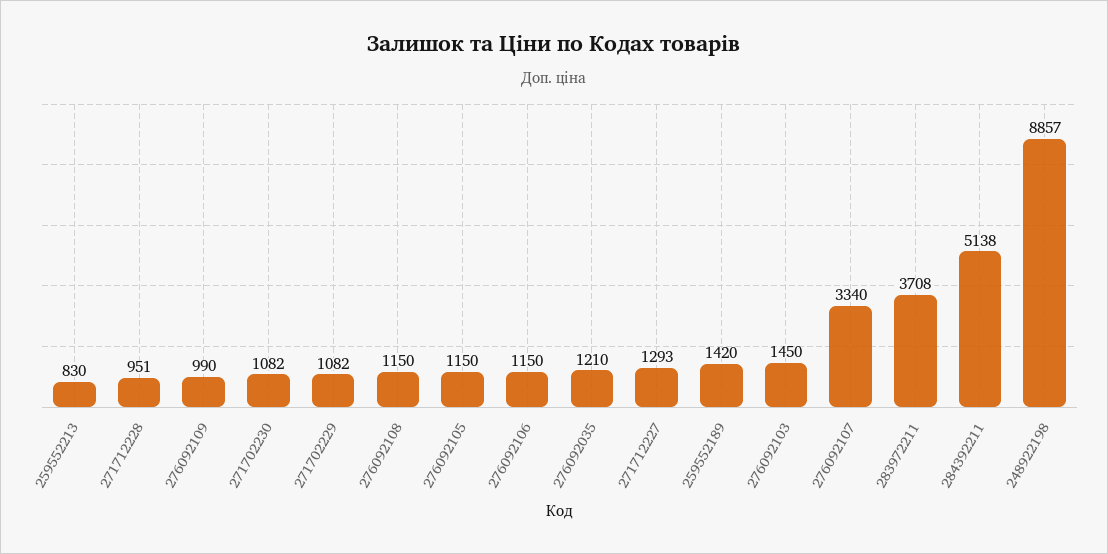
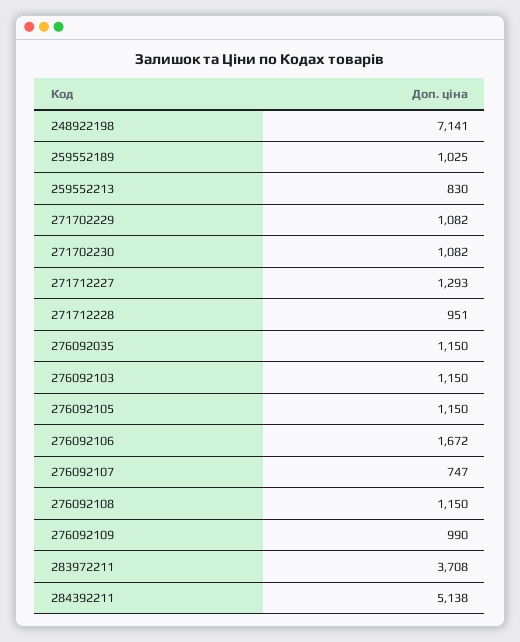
276092106: 1150 -> 1672
276092035: 1210 -> 1150
259552189: 1420 -> 1025
276092103: 1450 -> 1150
276092107: 3340 -> 747
248922198: 8857 -> 7141

